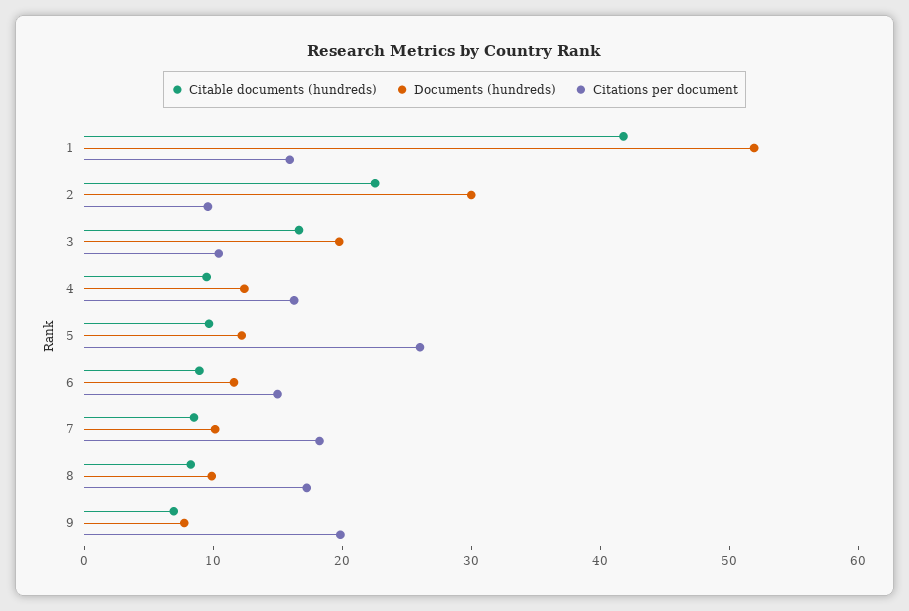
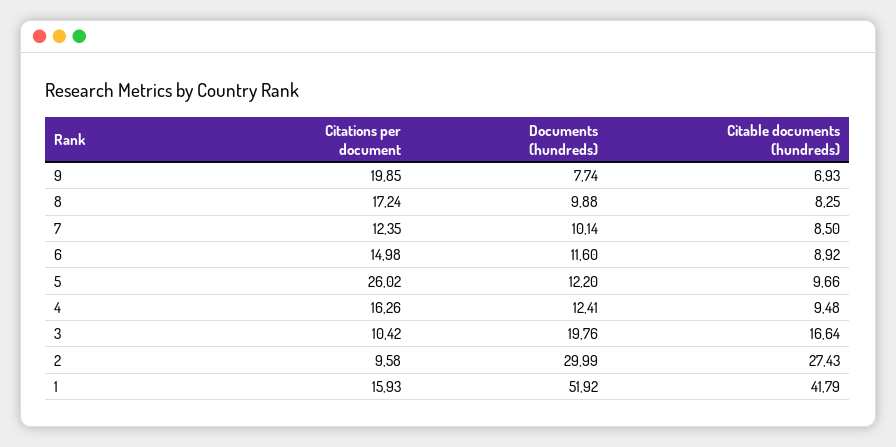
Citable documents (hundreds), 2: 22 -> 27.43
Citations per document, 7: 18 -> 12.35

